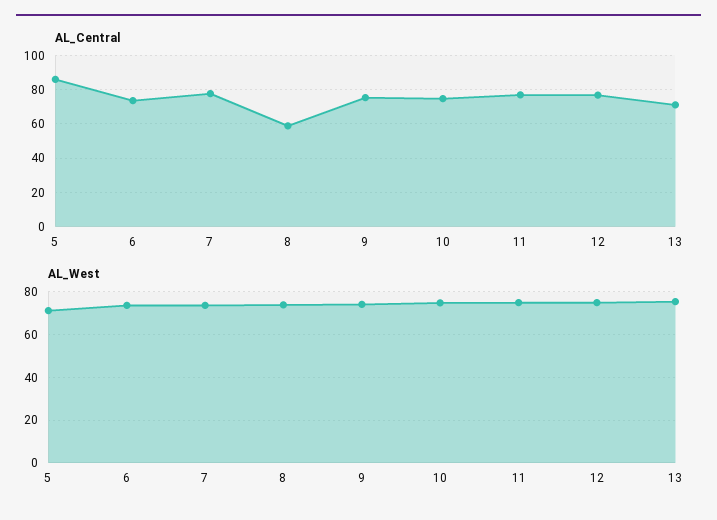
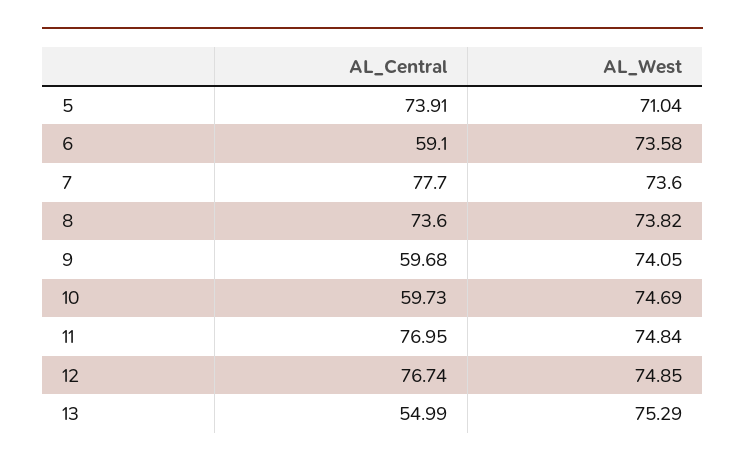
AL_Central, 5: 85 -> 73.91
AL_Central, 6: 75 -> 59.1
AL_Central, 8: 60 -> 73.6
AL_Central, 9: 75 -> 59.68
AL_Central, 10: 75 -> 59.73
AL_Central, 13: 70 -> 54.99

